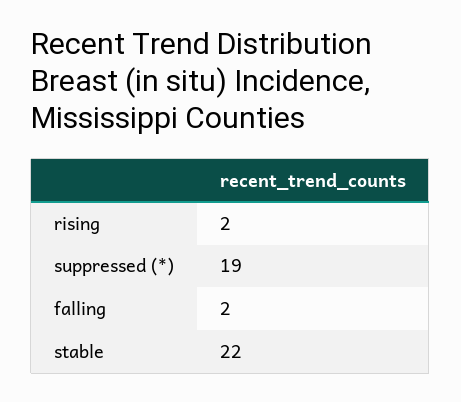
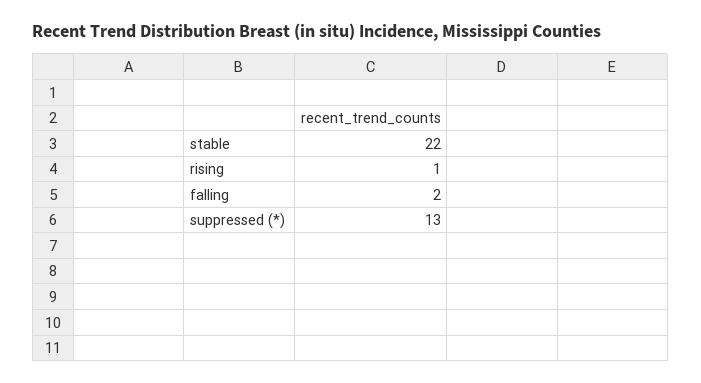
rising: 2 -> 1
suppressed (*): 19 -> 13

